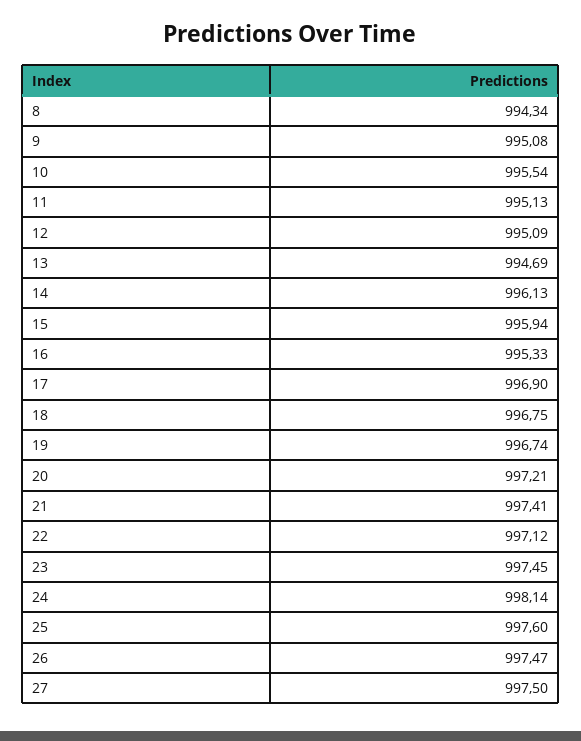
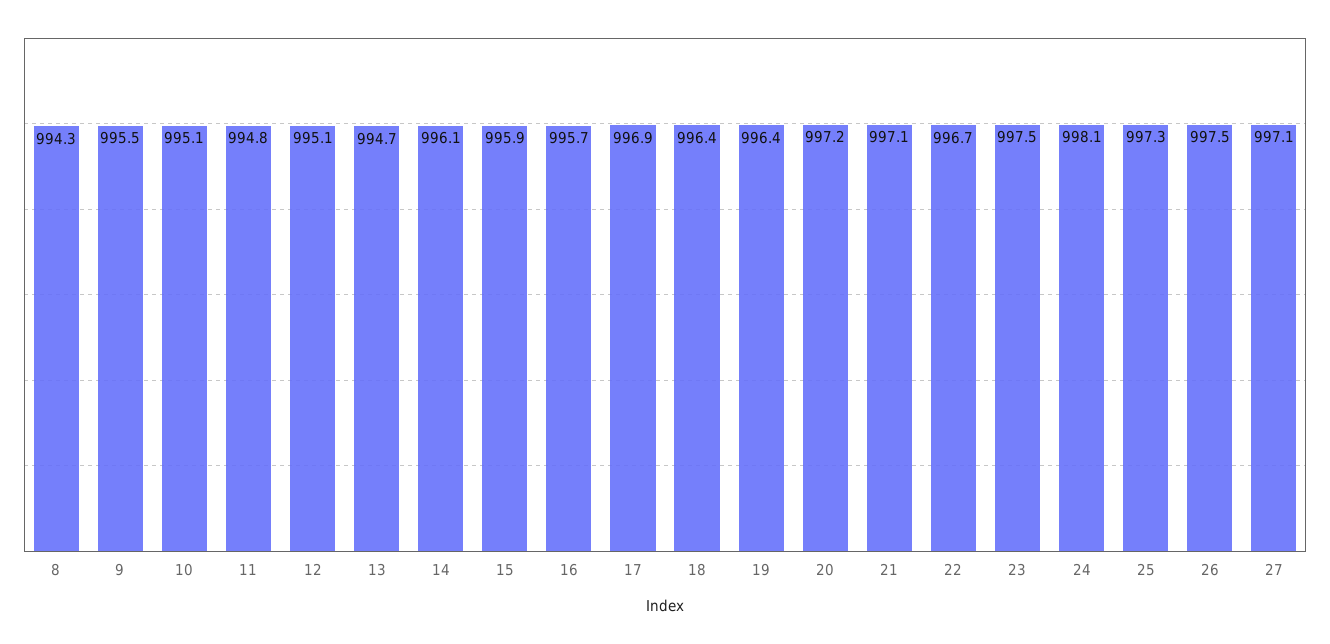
9: 995.08 -> 995.5
10: 995.54 -> 995.1
11: 995.13 -> 994.8
16: 995.33 -> 995.7
18: 996.75 -> 996.4
19: 996.74 -> 996.4
21: 997.41 -> 997.1
22: 997.12 -> 996.7
25: 997.6 -> 997.3
27: 997.5 -> 997.1

